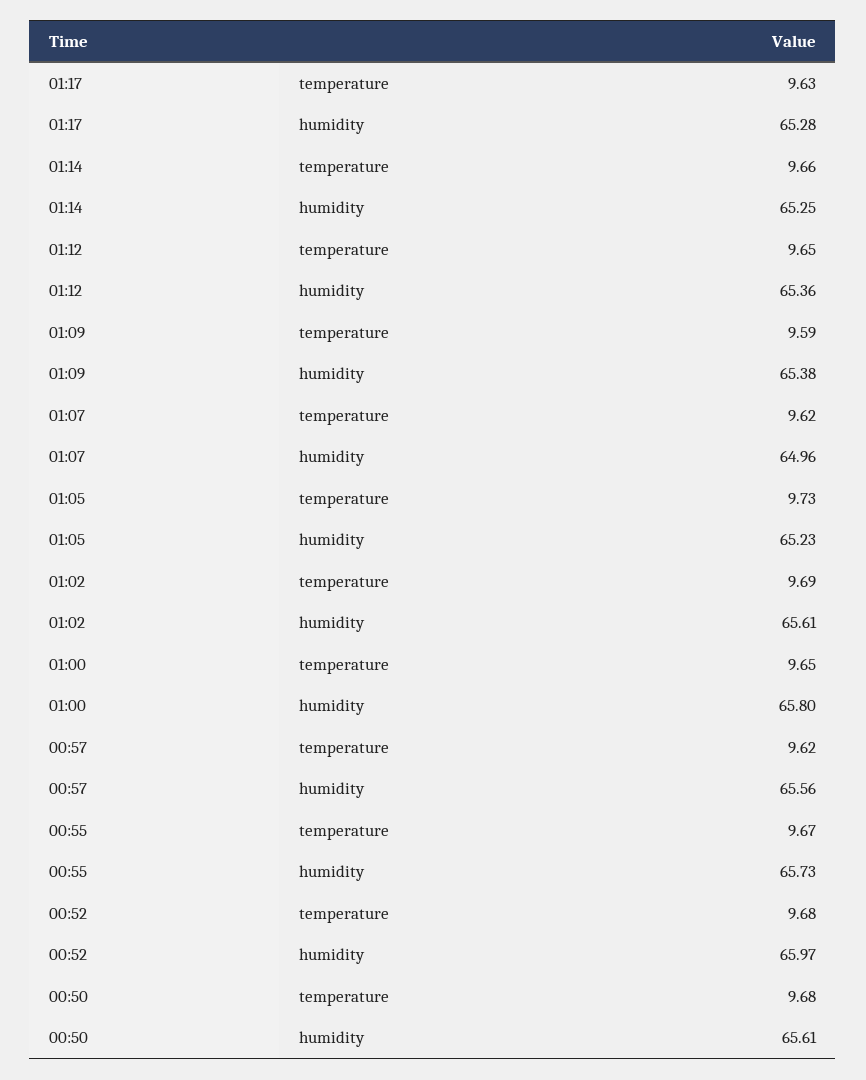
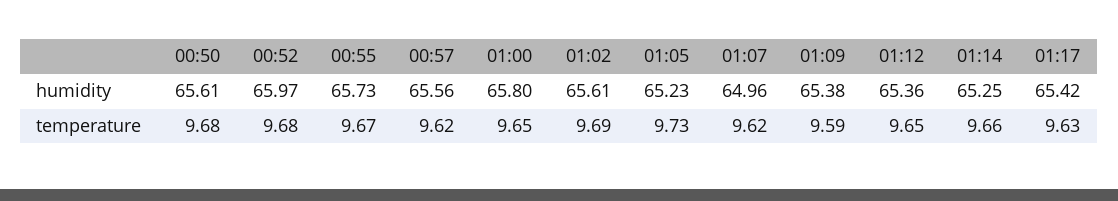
01:17, humidity: 65.28 -> 65.42

